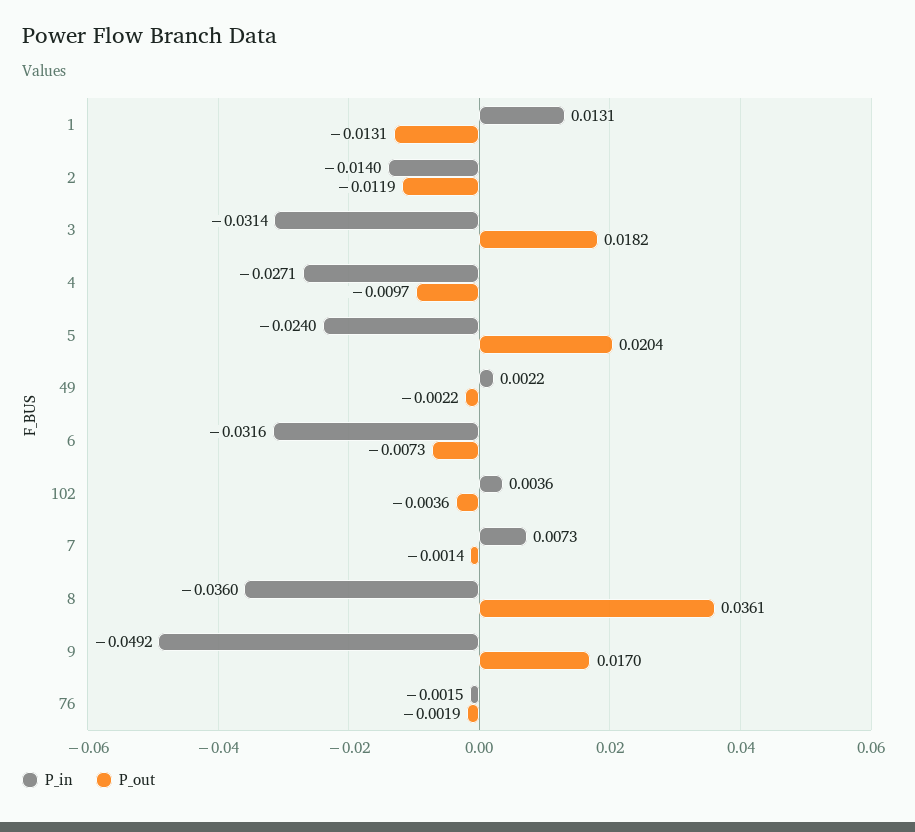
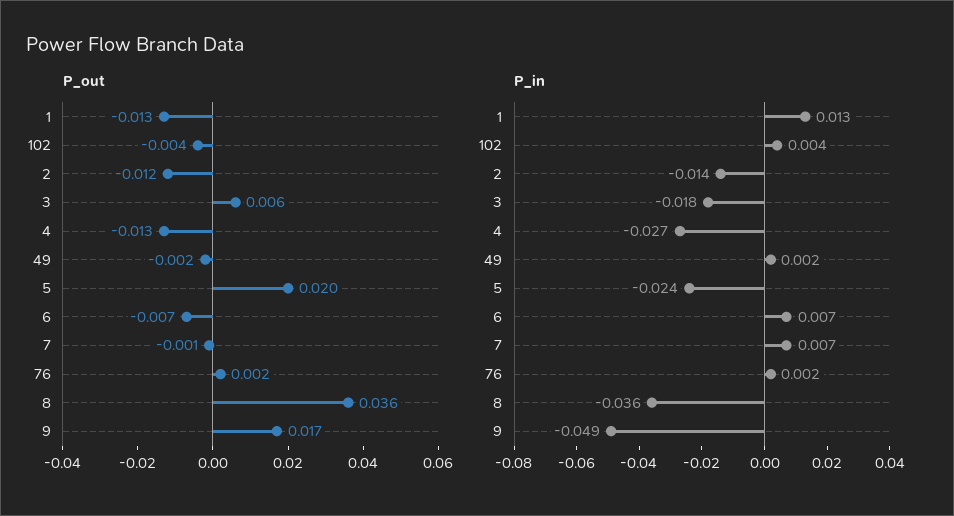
P_in, 3: -0.0314 -> -0.018
P_out, 3: 0.0182 -> 0.006
P_out, 4: -0.0097 -> -0.013
P_in, 6: -0.0316 -> 0.007
P_in, 76: -0.0015 -> 0.002
P_out, 76: -0.0019 -> 0.002

